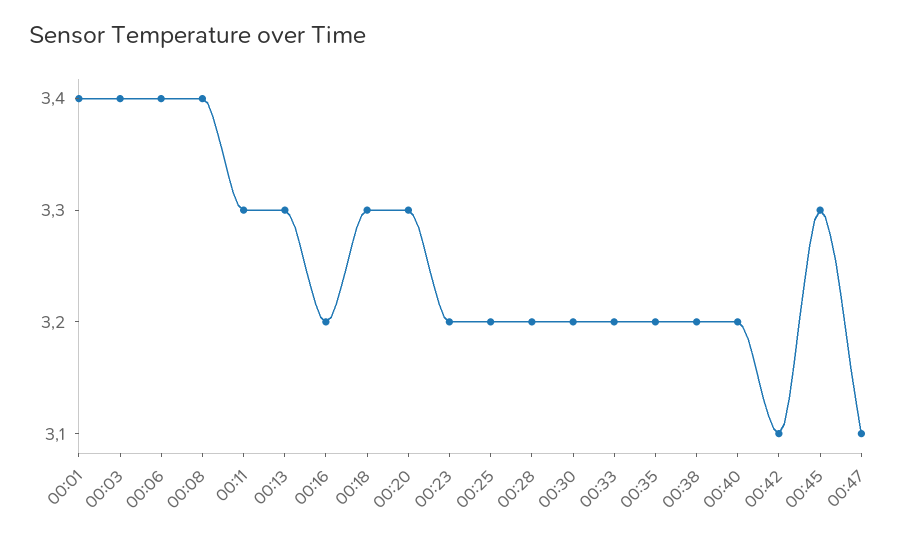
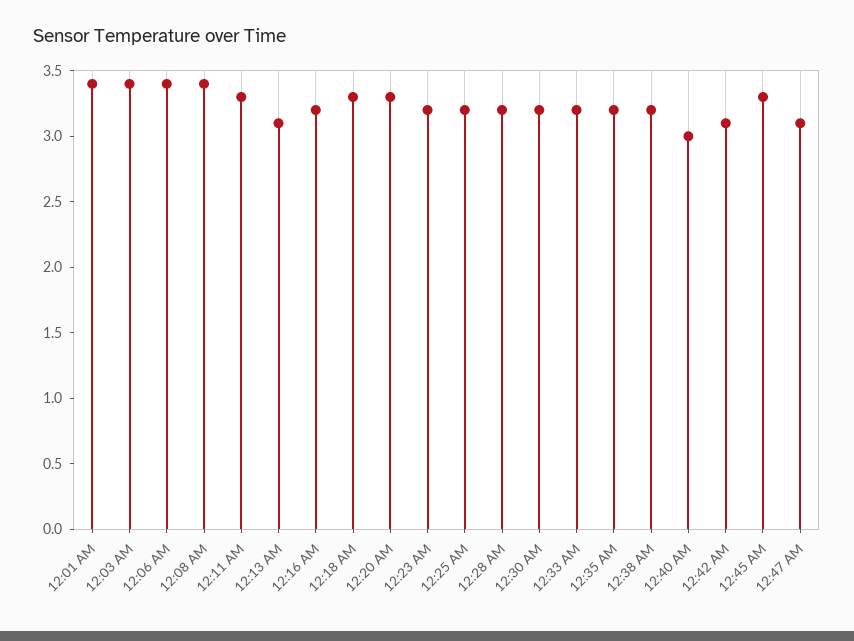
00:13: 3.3 -> 3.1
00:40: 3.2 -> 3

